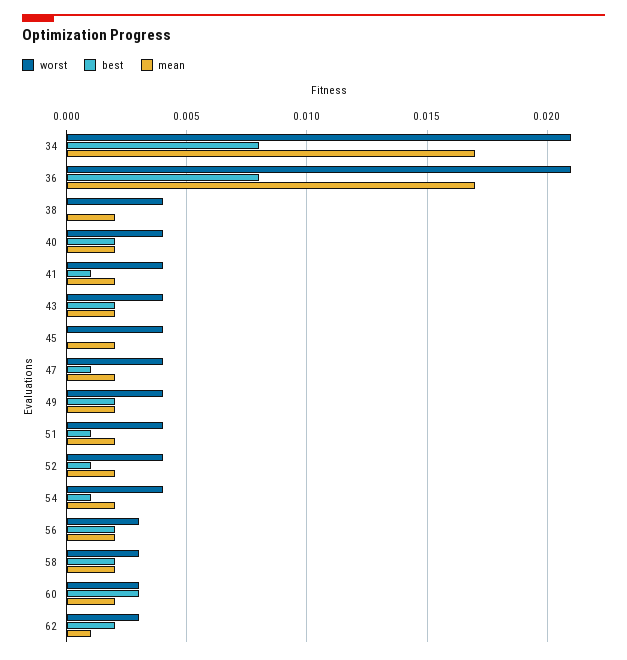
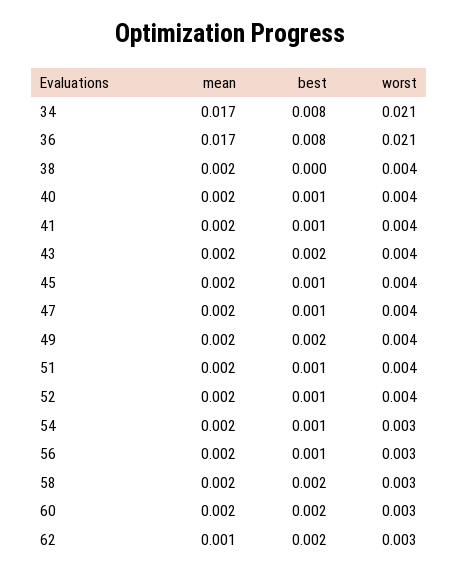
best, 40: 0.002 -> 0.001
best, 45: 0 -> 0.001
worst, 54: 0.004 -> 0.003
best, 56: 0.002 -> 0.001
best, 60: 0.003 -> 0.002

